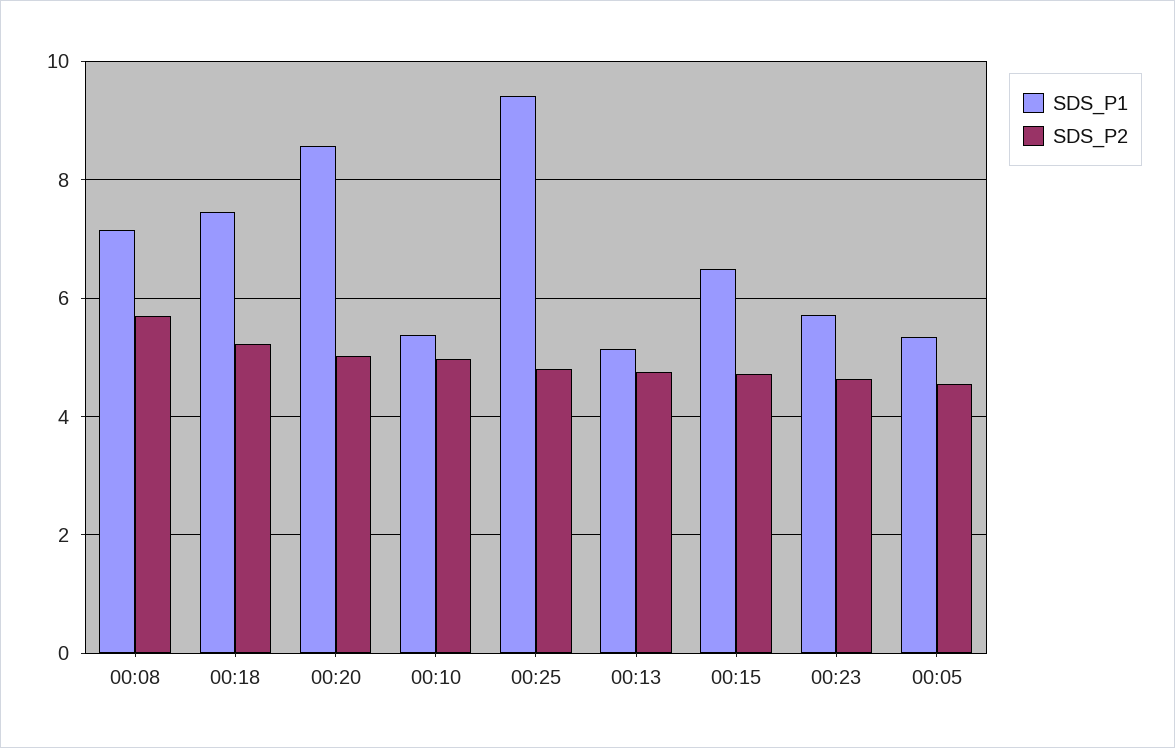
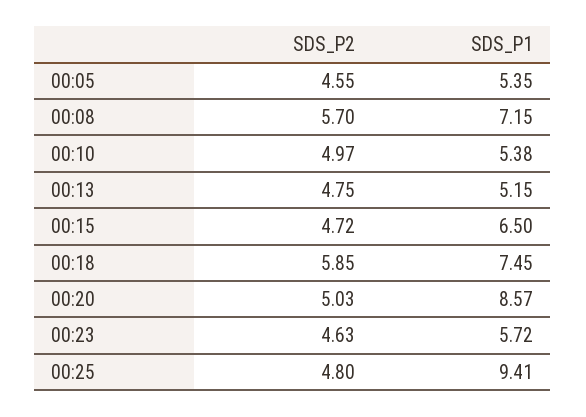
SDS_P2, 00:18: 5.2 -> 5.85

